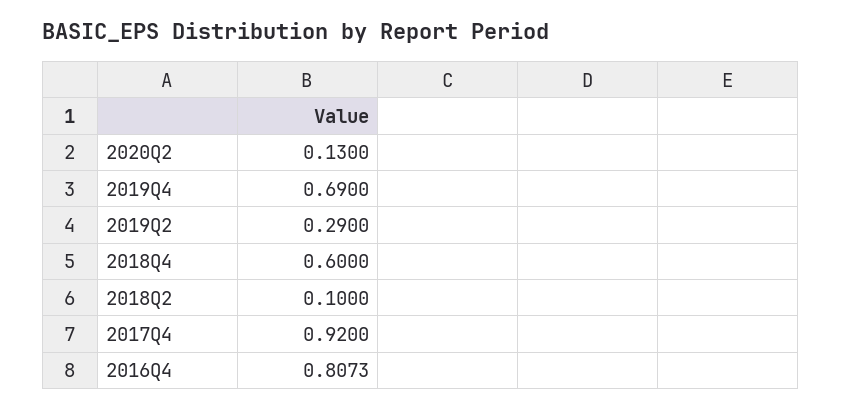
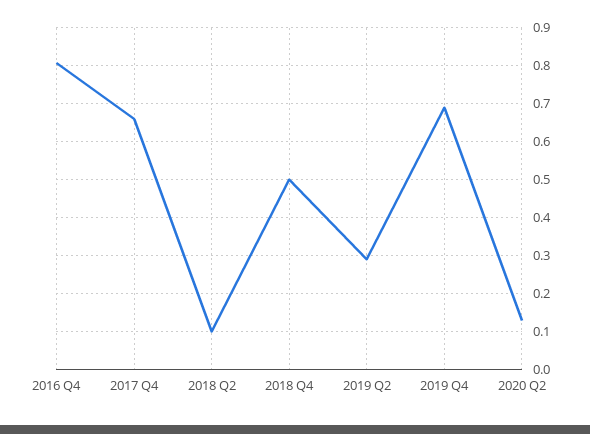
2018Q4: 0.6 -> 0.5
2017Q4: 0.92 -> 0.66

